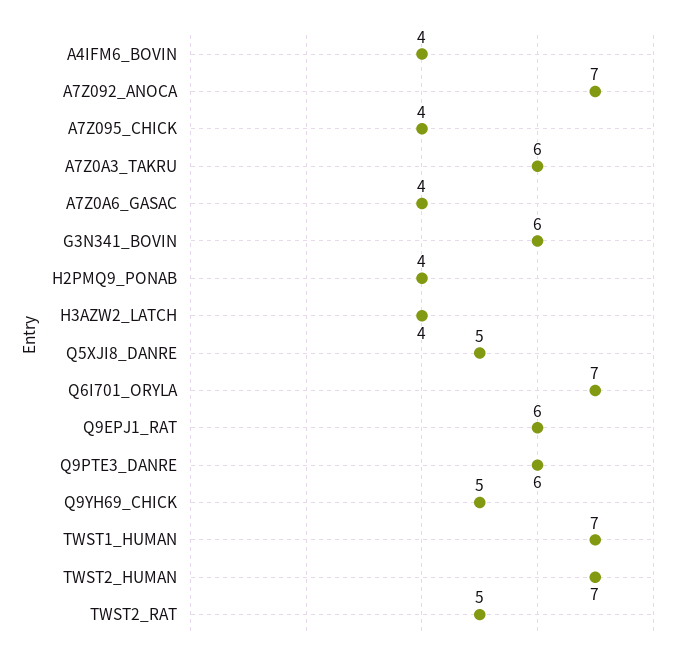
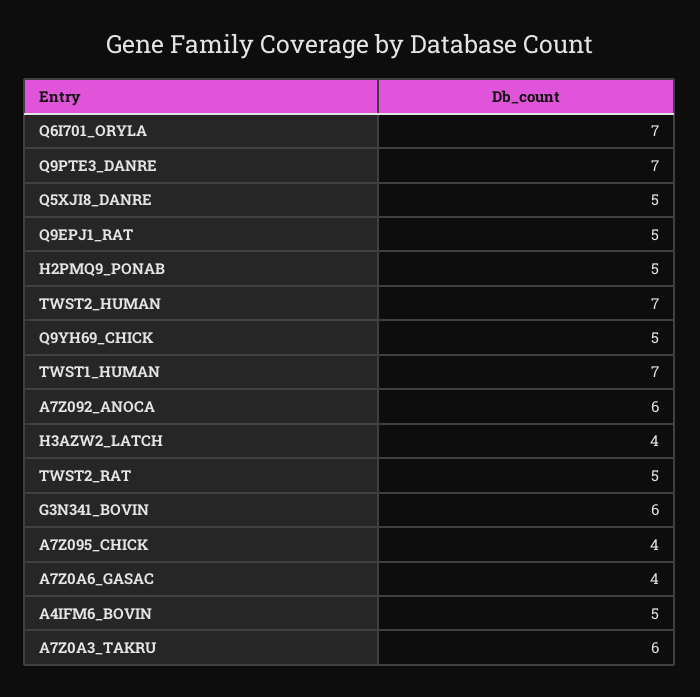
A4IFM6_BOVIN: 4 -> 5
A7Z092_ANOCA: 7 -> 6
H2PMQ9_PONAB: 4 -> 5
Q9EPJ1_RAT: 6 -> 5
Q9PTE3_DANRE: 6 -> 7

